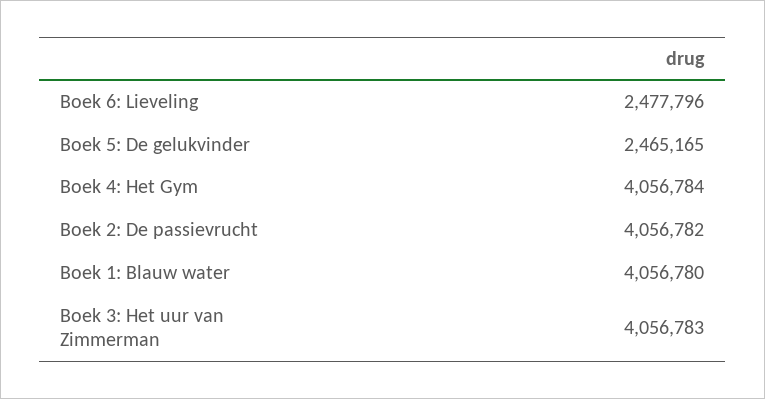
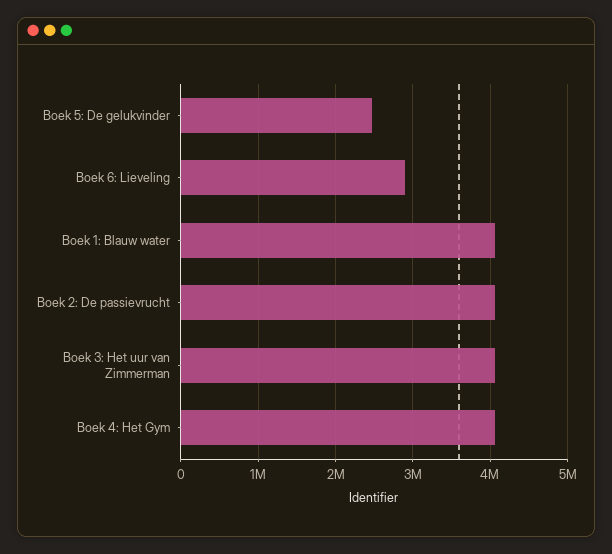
Boek 6: Lieveling: 2477796 -> 2900000

